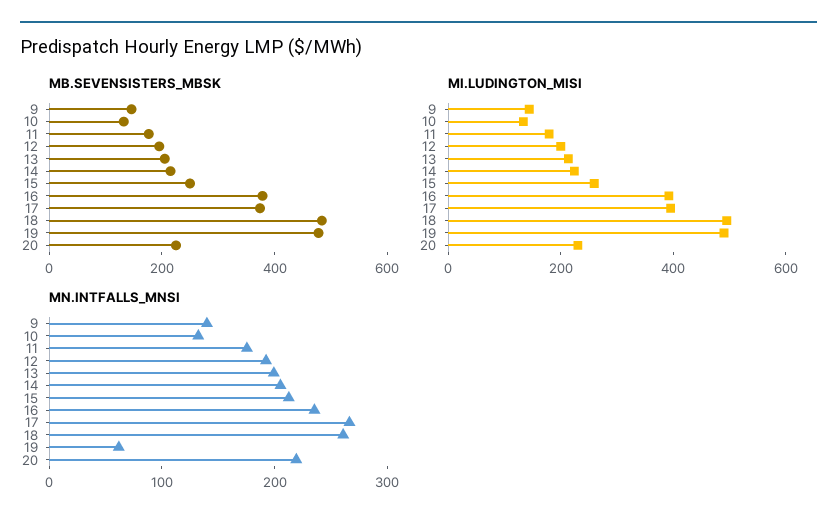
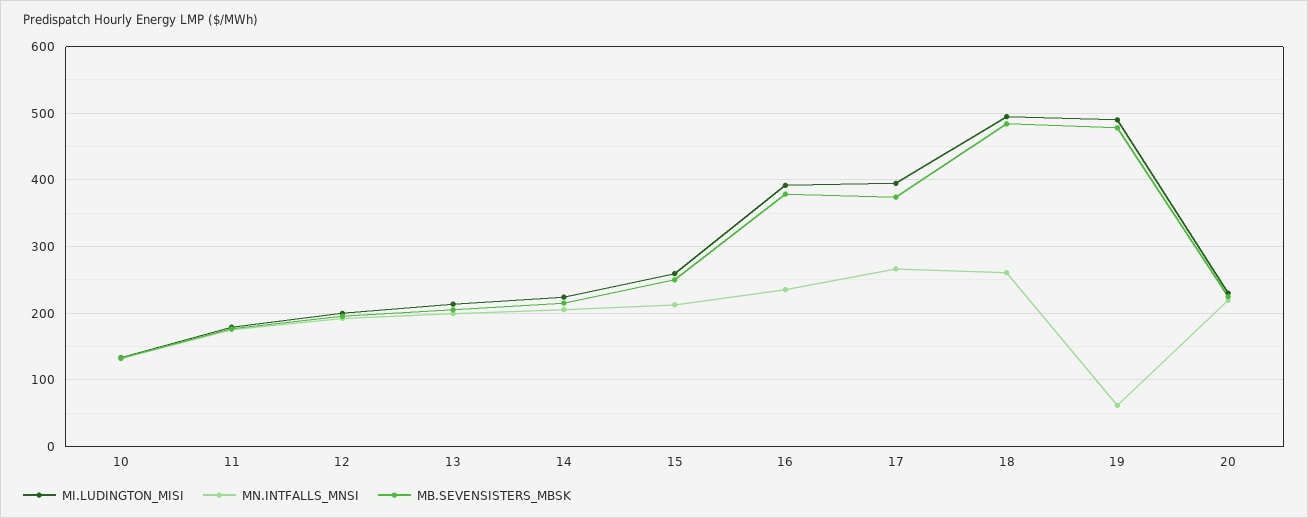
MB.SEVENSISTERS_MBSK, 9: 150 -> none
MI.LUDINGTON_MISI, 9: 150 -> none
MN.INTFALLS_MNSI, 9: 140 -> none

